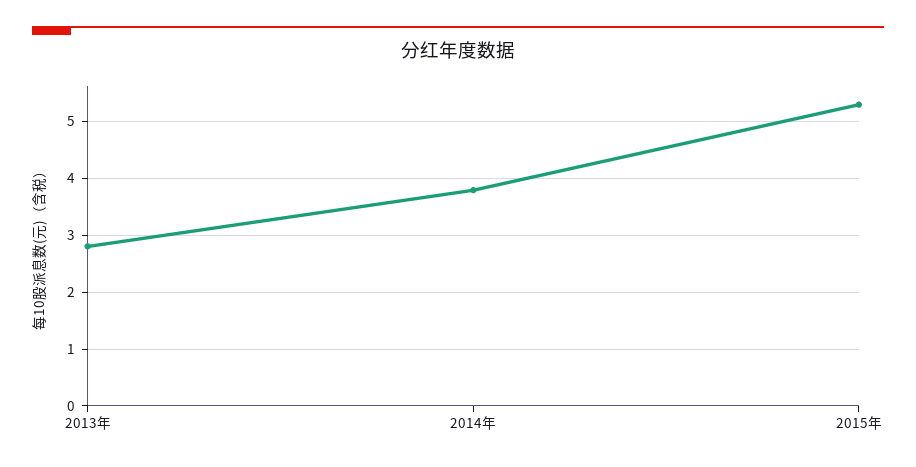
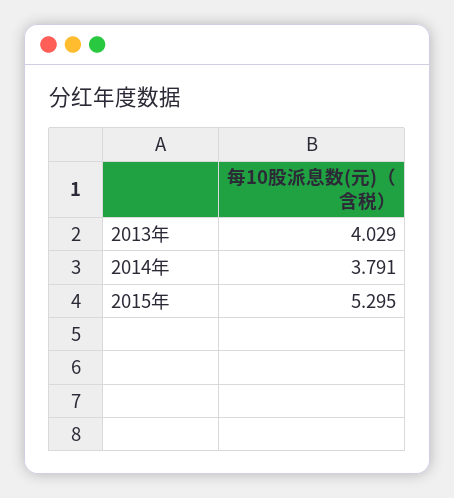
2013年: 2.8 -> 4.029

